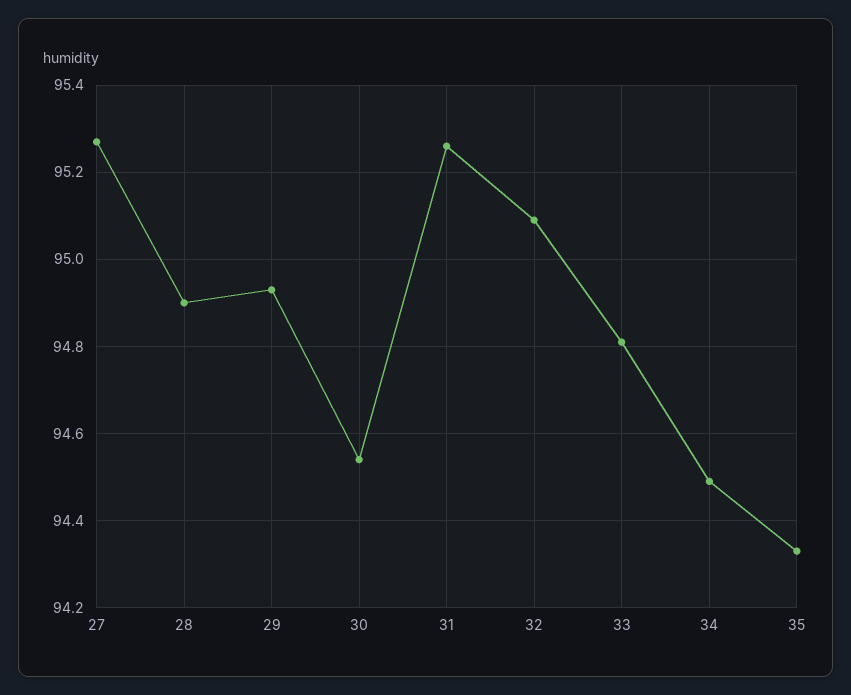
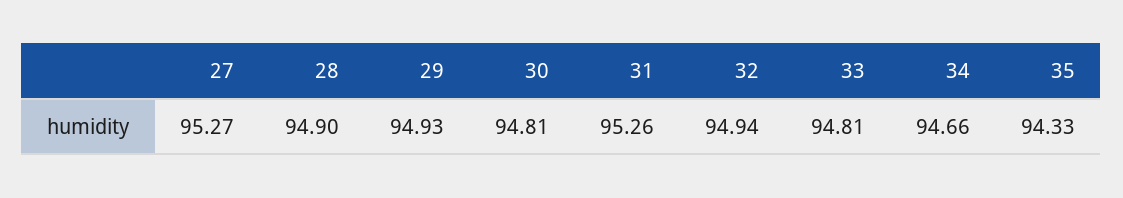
30: 94.55 -> 94.81
32: 95.1 -> 94.94
34: 94.5 -> 94.66

